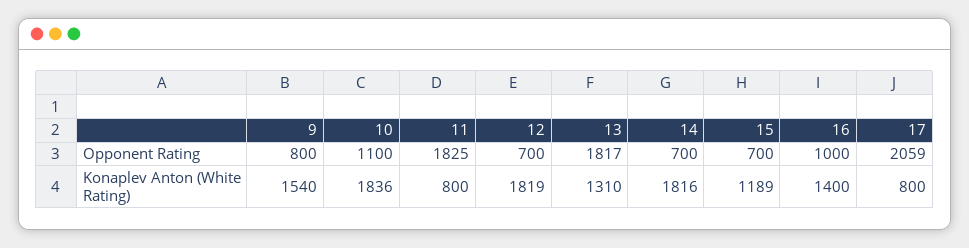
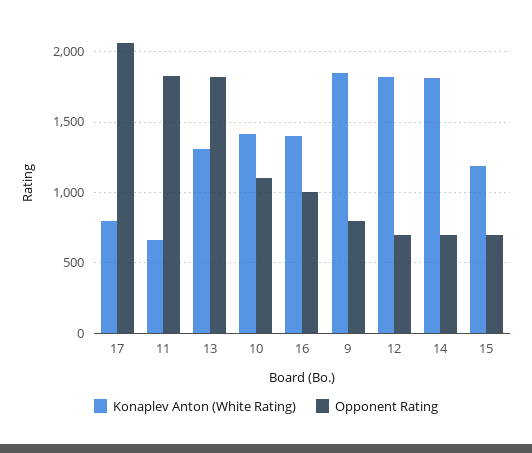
Konaplev Anton (White Rating), 9: 1540 -> 1850
Konaplev Anton (White Rating), 10: 1836 -> 1400
Konaplev Anton (White Rating), 11: 800 -> 650

